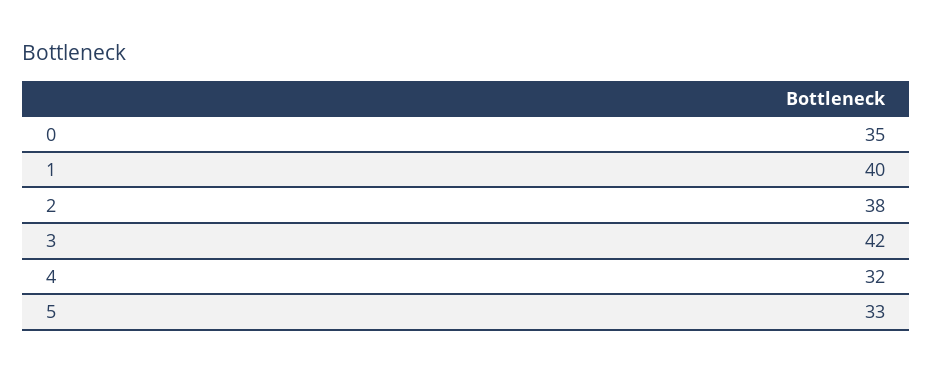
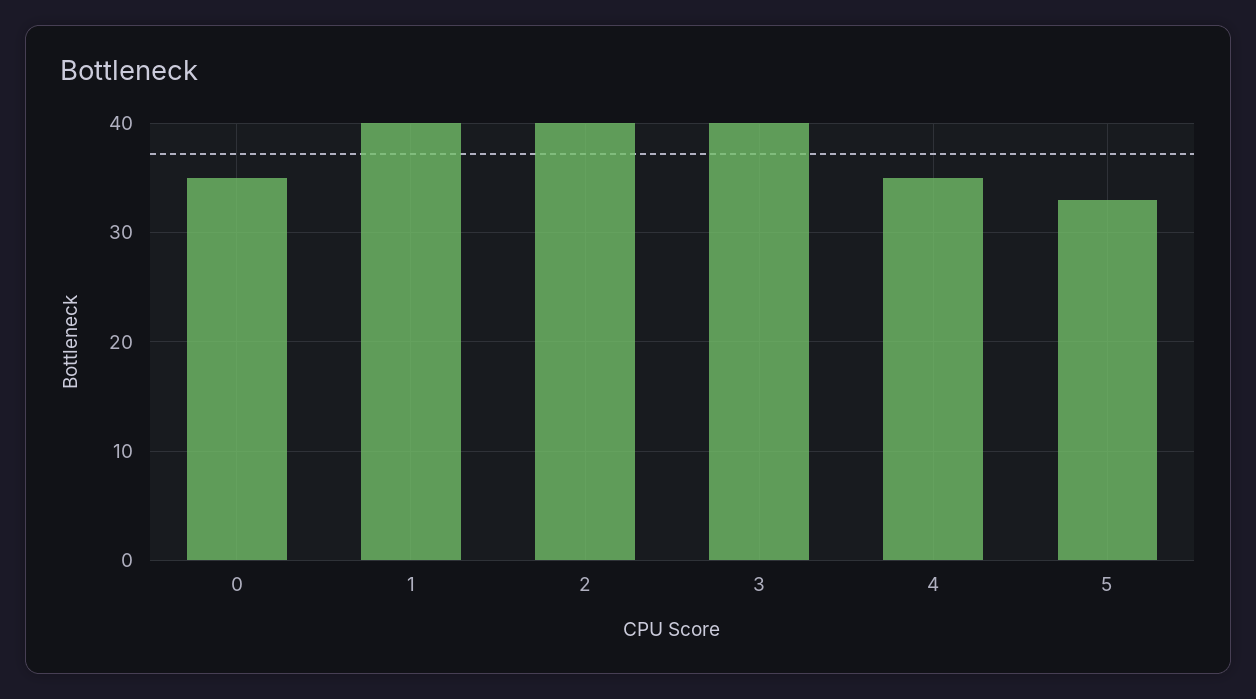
2: 38 -> 40
3: 42 -> 40
4: 32 -> 35

